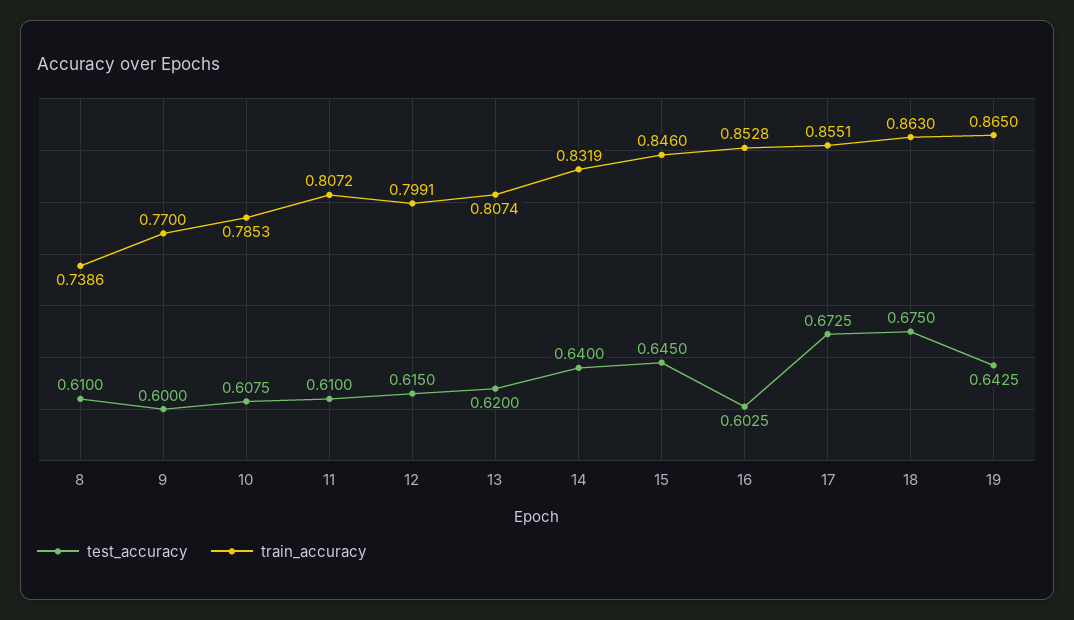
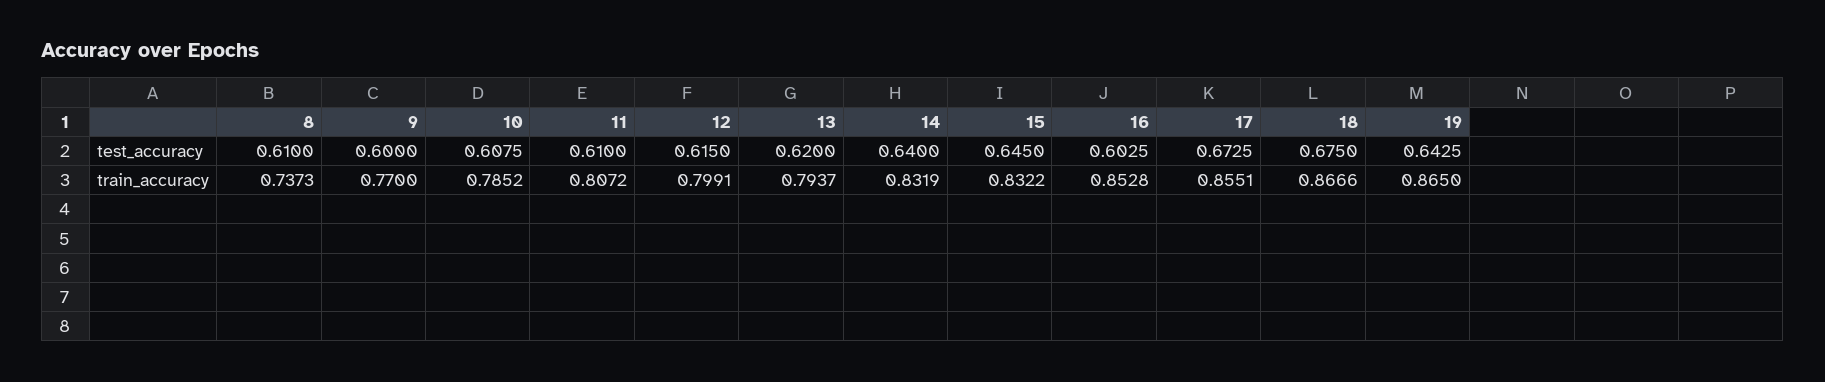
train_accuracy, 8: 0.7386 -> 0.7373
train_accuracy, 10: 0.7853 -> 0.7852
train_accuracy, 13: 0.8074 -> 0.7937
train_accuracy, 15: 0.846 -> 0.8322
train_accuracy, 18: 0.863 -> 0.8666

